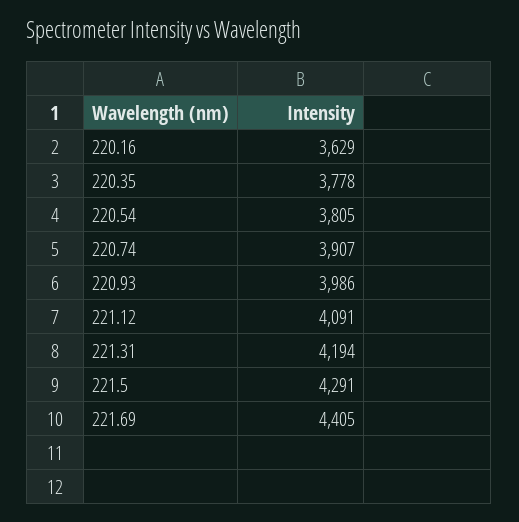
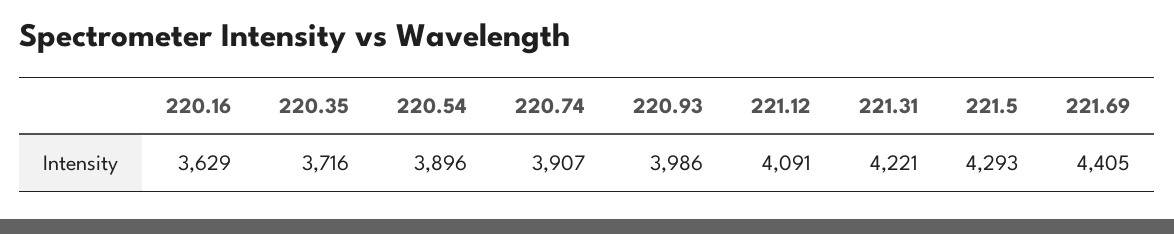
220.35: 3778 -> 3716
220.54: 3805 -> 3896
221.31: 4194 -> 4221
221.5: 4291 -> 4293

